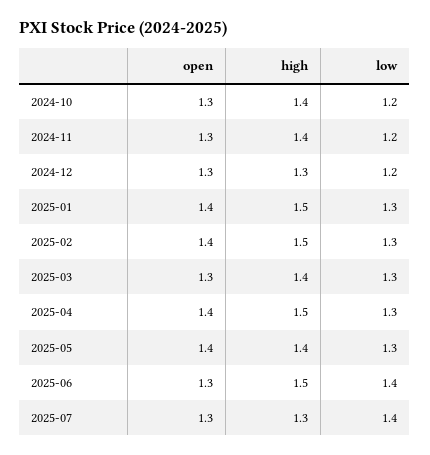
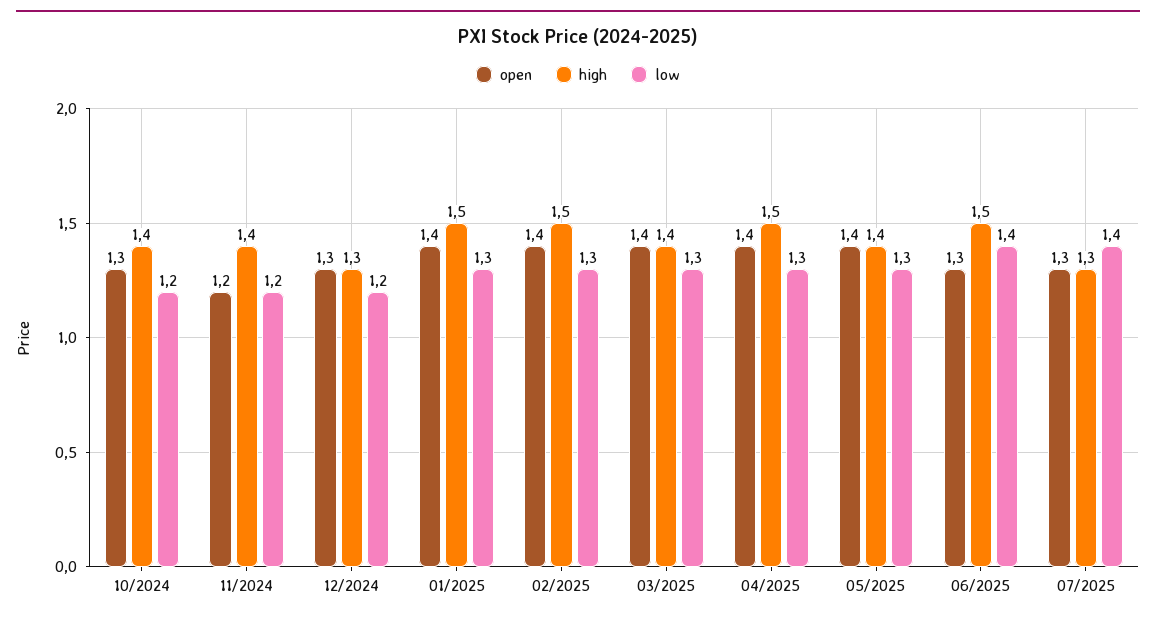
open, 2024-11: 1.3 -> 1.2
open, 2025-03: 1.3 -> 1.4

